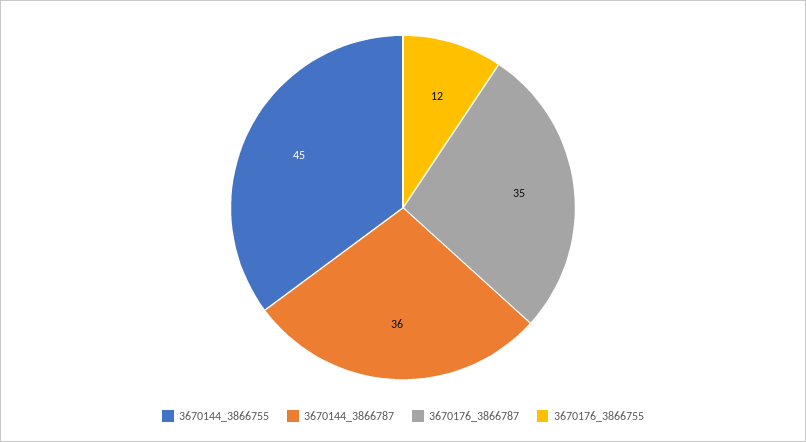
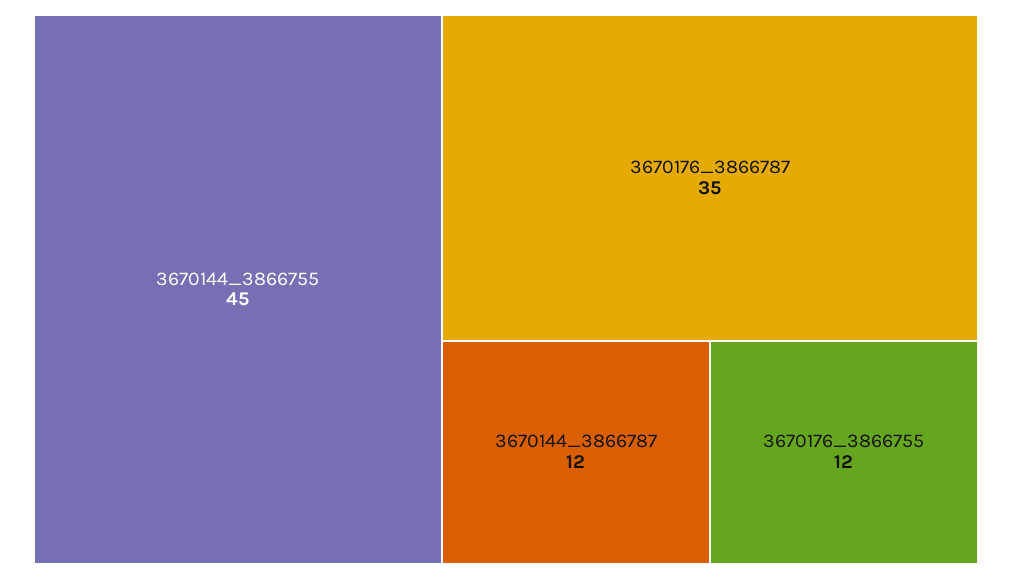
3670144_3866787: 36 -> 12

